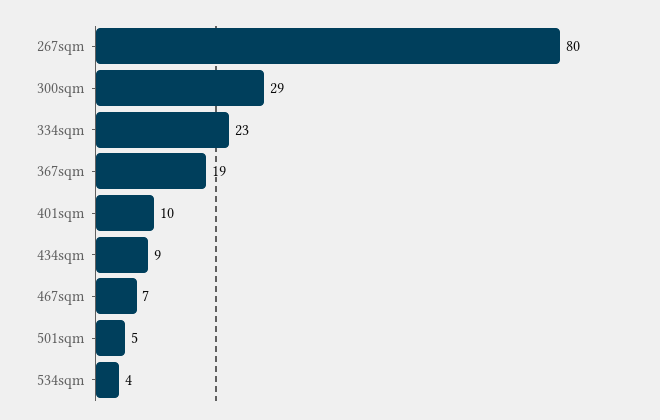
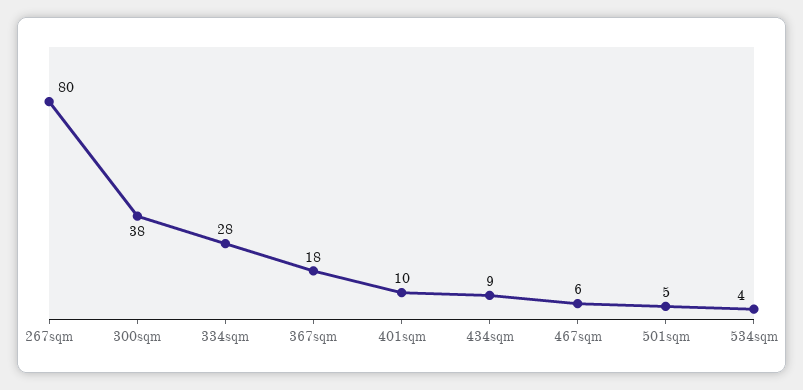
300sqm: 29 -> 38
334sqm: 23 -> 28
367sqm: 19 -> 18
467sqm: 7 -> 6

